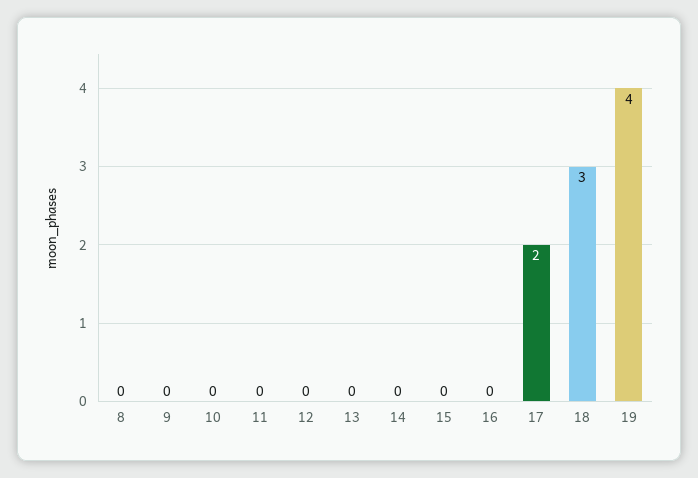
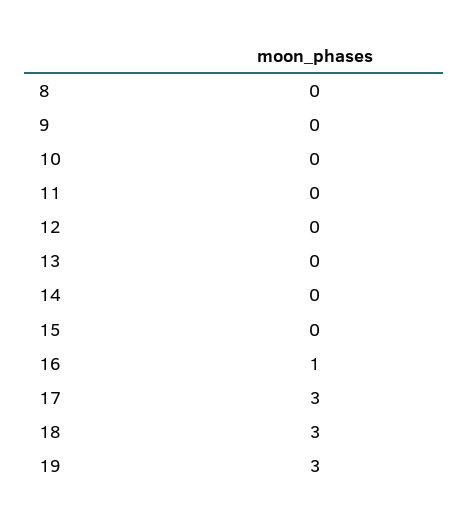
16: 0 -> 1
17: 2 -> 3
19: 4 -> 3

